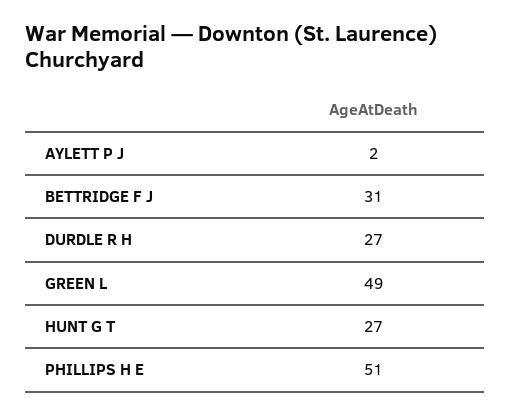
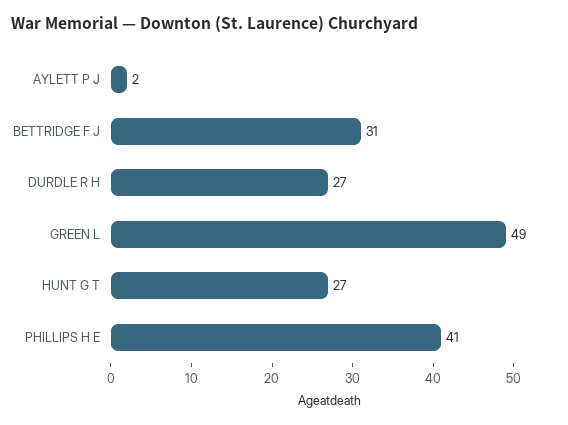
PHILLIPS H E: 51 -> 41

